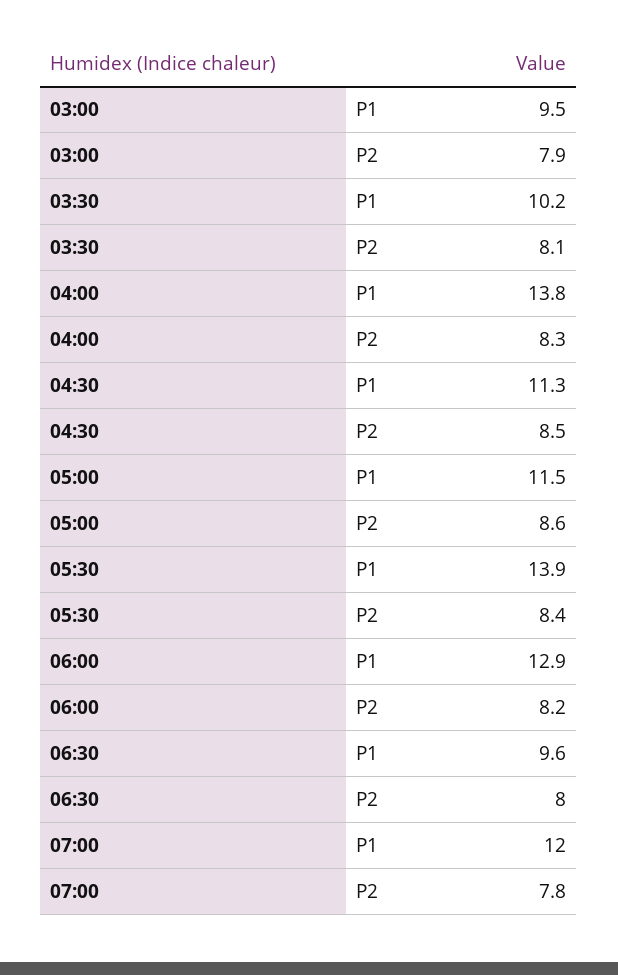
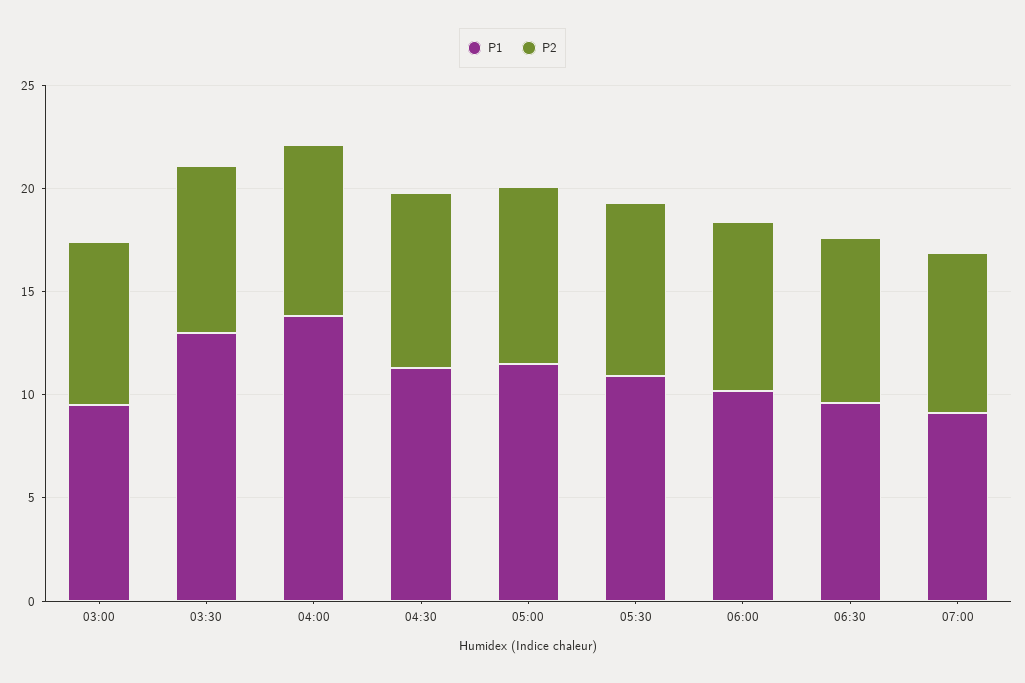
P1, 03:30: 10.2 -> 13
P1, 05:30: 13.9 -> 11
P1, 06:00: 12.9 -> 10
P1, 07:00: 12 -> 9

